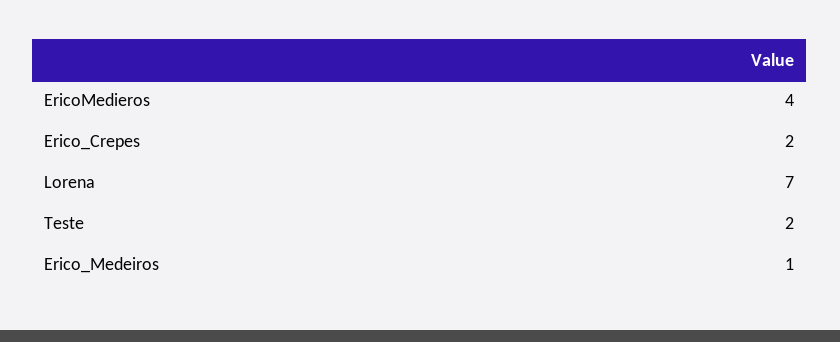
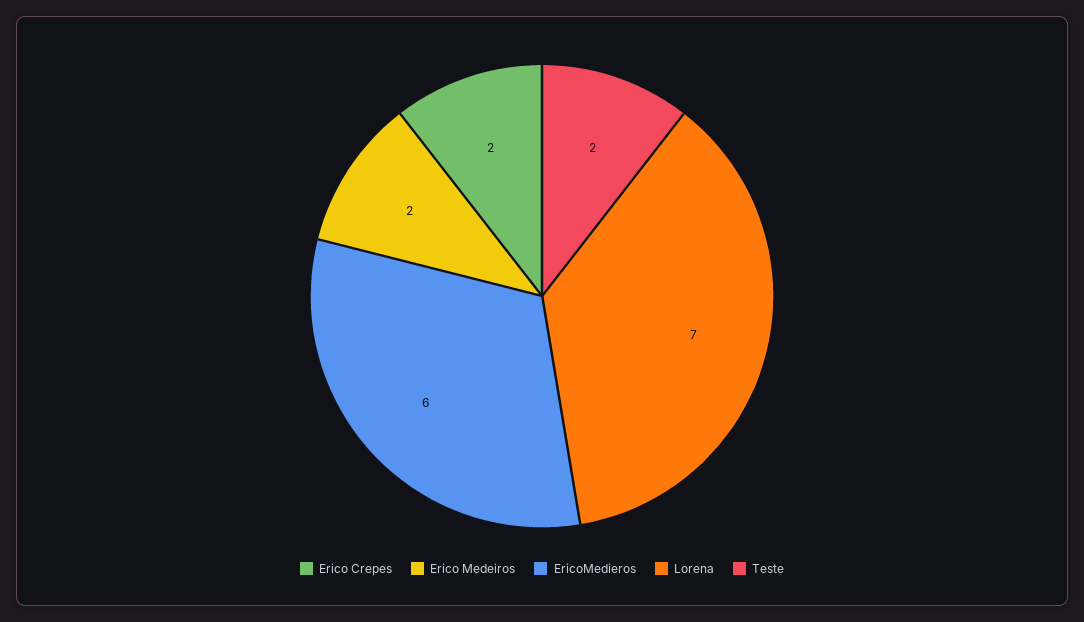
EricoMedieros: 4 -> 6
Erico_Medeiros: 1 -> 2

